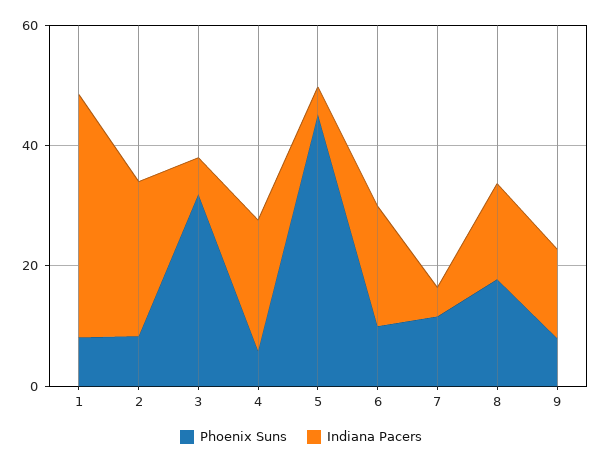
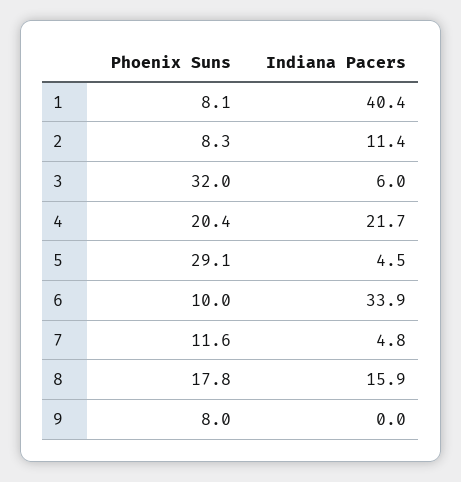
Indiana Pacers, 2: 25 -> 11.4
Phoenix Suns, 4: 5 -> 20.4
Phoenix Suns, 5: 45 -> 29.1
Indiana Pacers, 6: 20 -> 33.9
Indiana Pacers, 9: 15 -> 0

